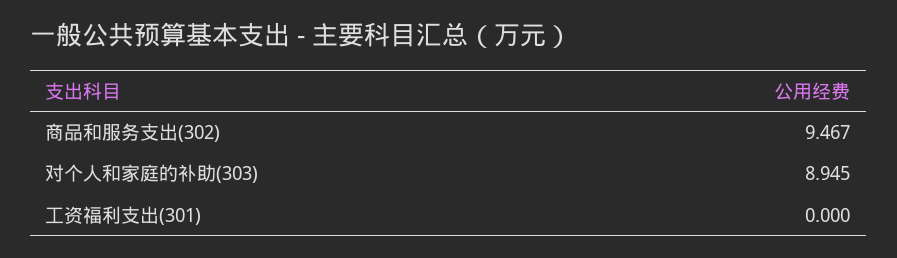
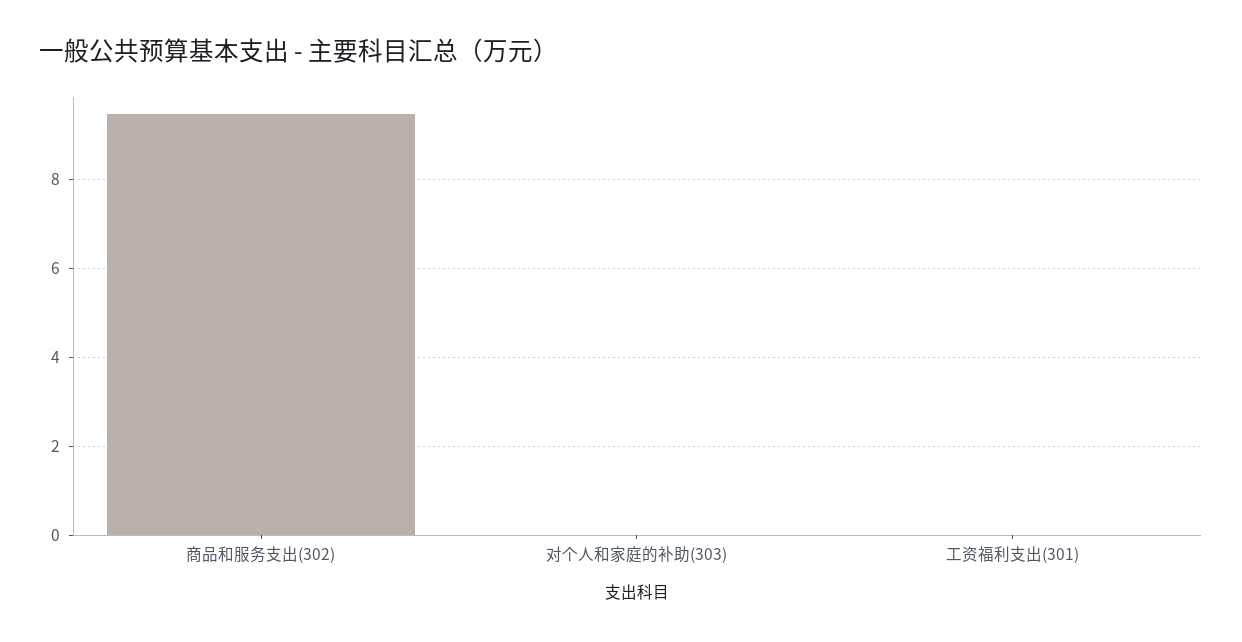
对个人和家庭的补助(303): 8.945 -> 0

